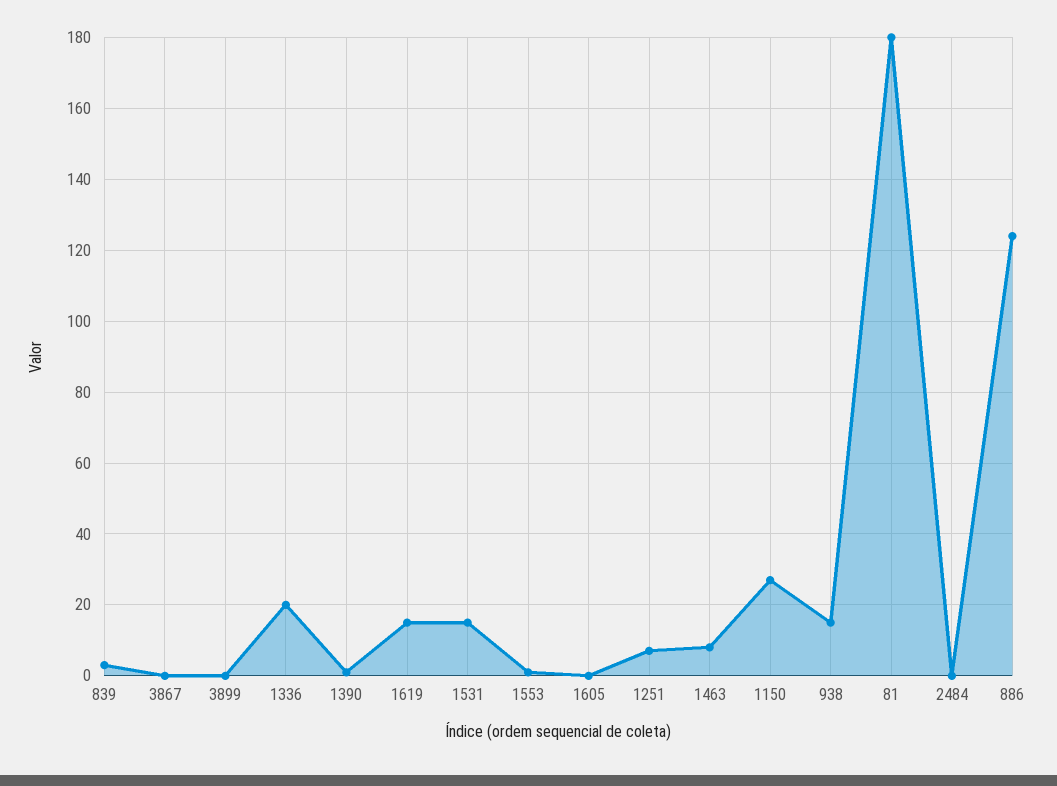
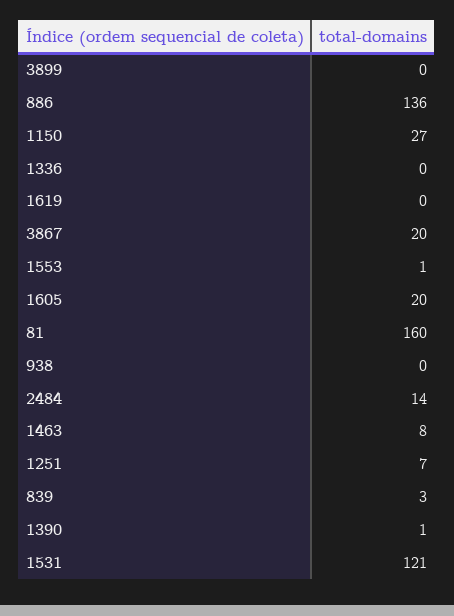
3867: 0 -> 20
1336: 20 -> 0
1619: 15 -> 0
1531: 15 -> 121
1605: 0 -> 20
938: 15 -> 0
81: 180 -> 160
2484: 0 -> 14
886: 125 -> 136

